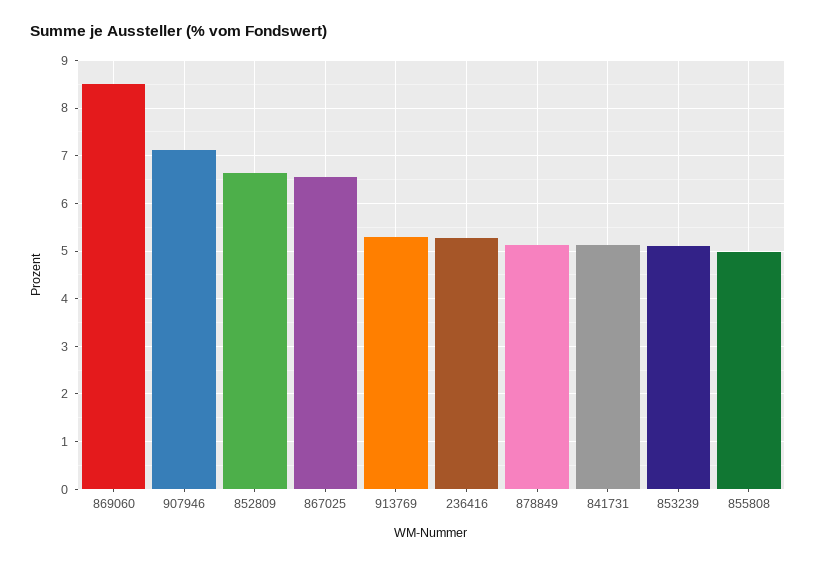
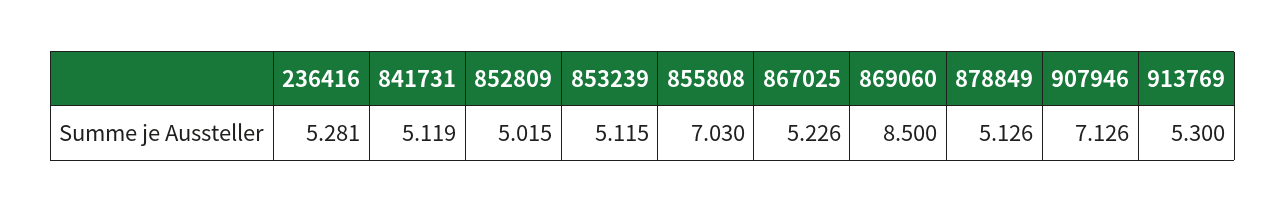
852809: 6.6 -> 5.015
867025: 6.6 -> 5.226
855808: 5 -> 7.03

